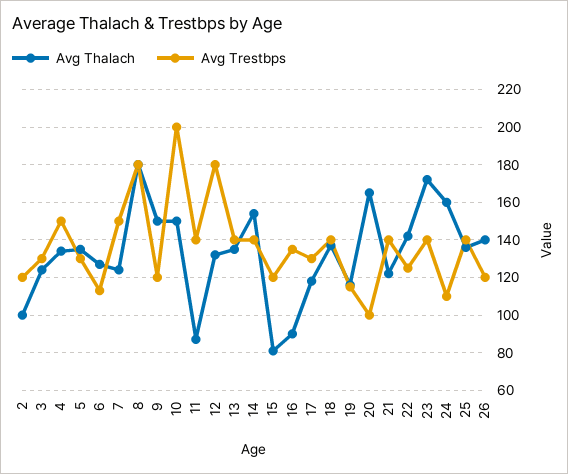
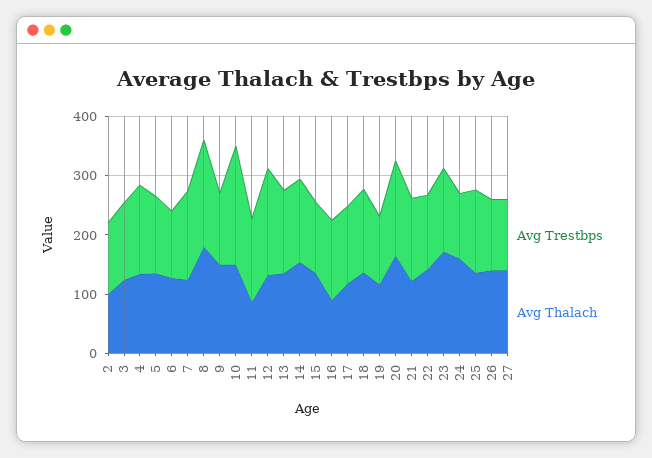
Avg Thalach, 15: 80 -> 140
Avg Trestbps, 20: 100 -> 160
Avg Trestbps, 27: none -> 120
Avg Thalach, 27: none -> 140

